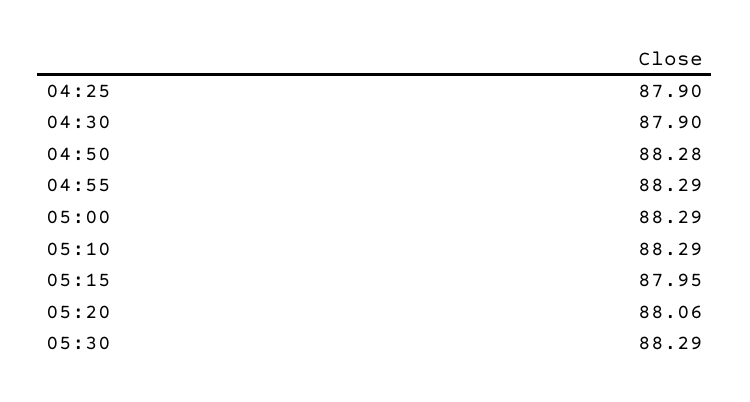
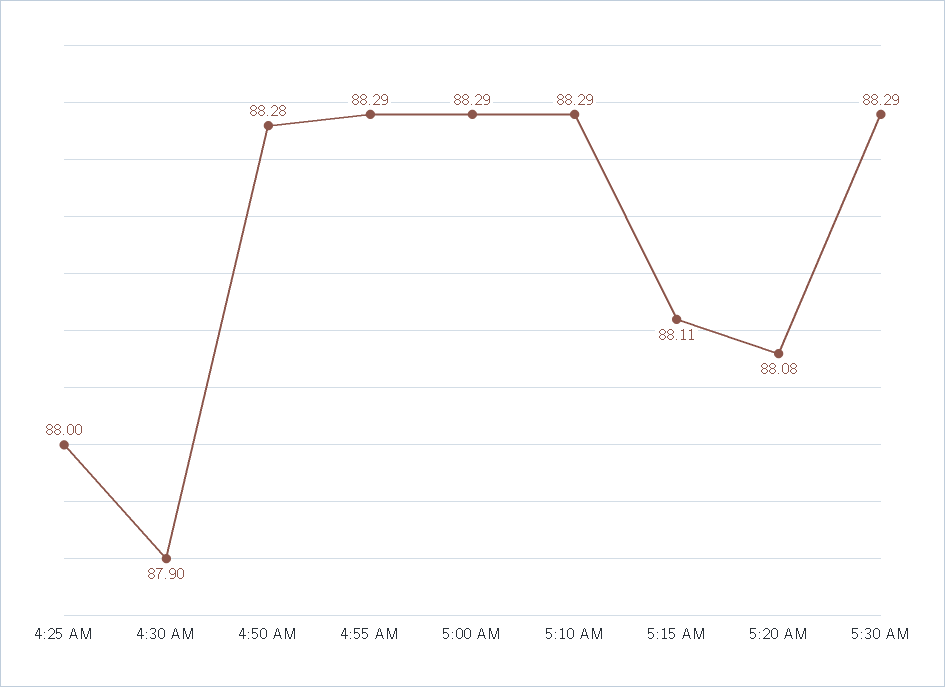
04:25: 87.9 -> 88
05:15: 87.95 -> 88.11
05:20: 88.06 -> 88.08

